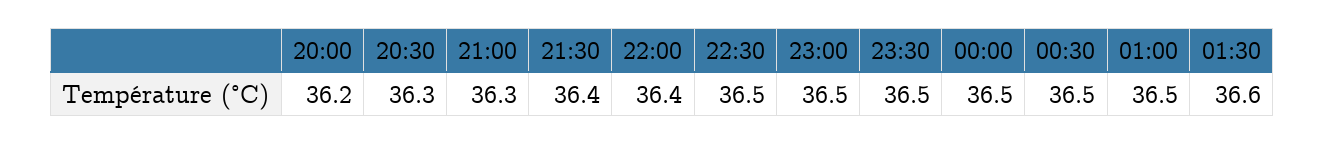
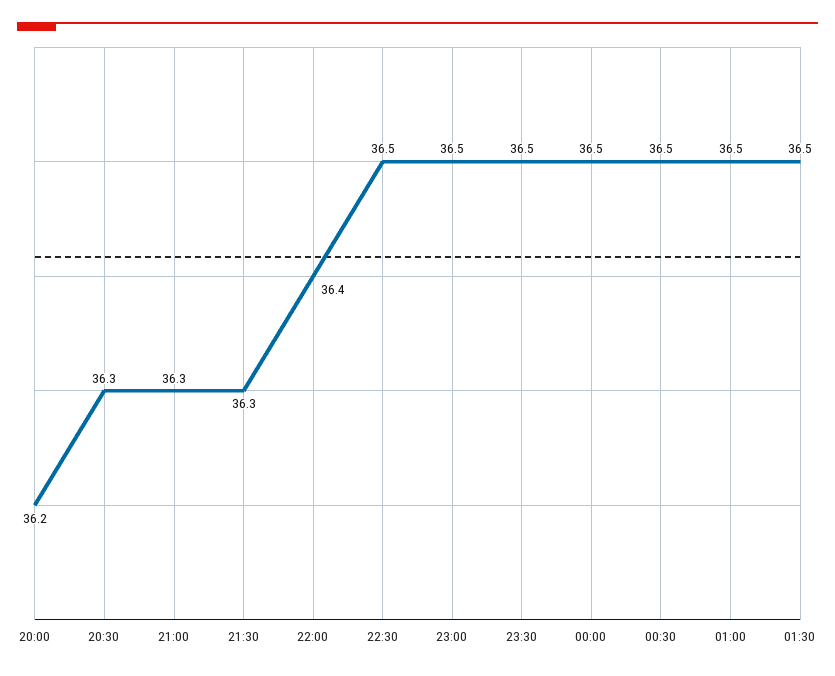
21:30: 36.4 -> 36.3
01:30: 36.6 -> 36.5

